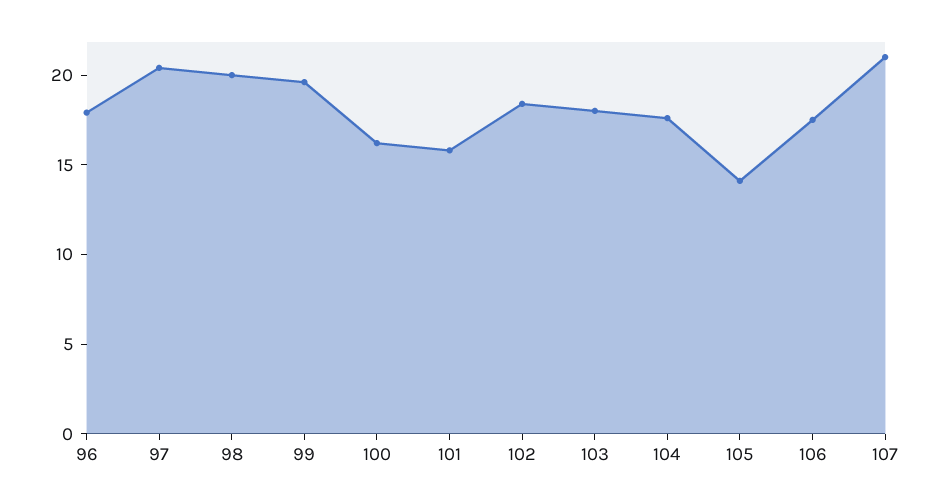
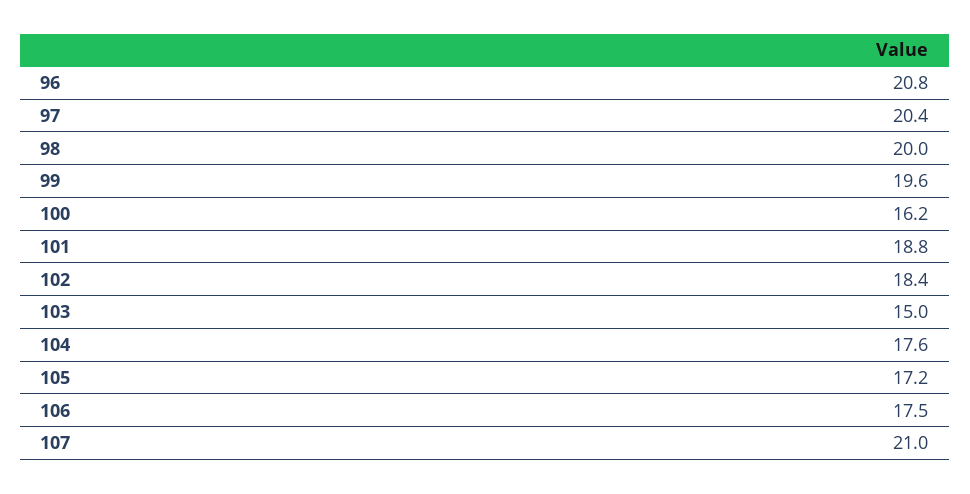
96: 18 -> 20.8
101: 16 -> 18.8
103: 18 -> 15
105: 14 -> 17.2

